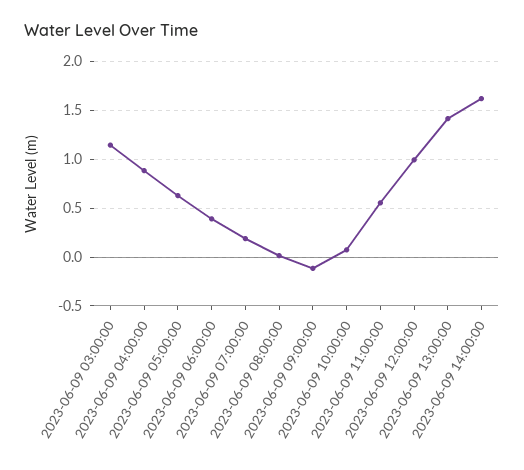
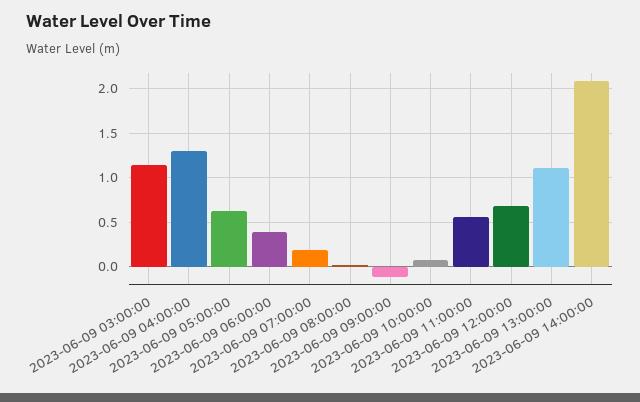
2023-06-09 04:00:00: 0.9 -> 1.3
2023-06-09 12:00:00: 1 -> 0.7
2023-06-09 13:00:00: 1.4 -> 1.1
2023-06-09 14:00:00: 1.6 -> 2.1

